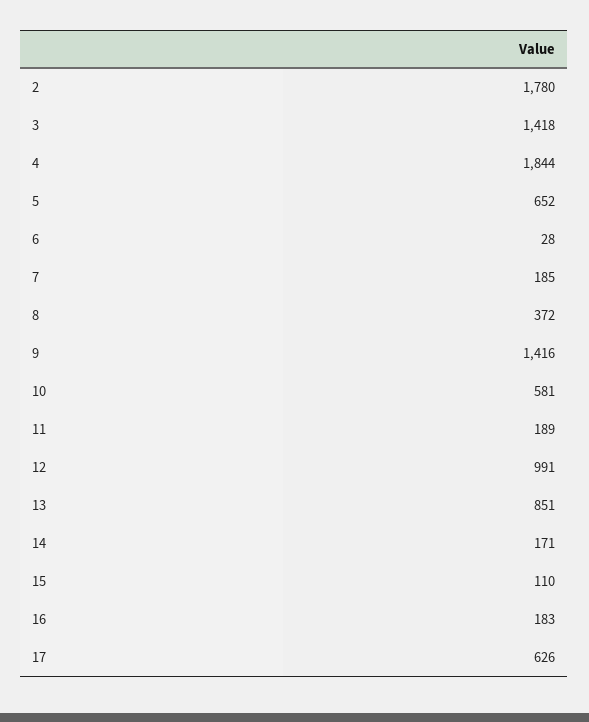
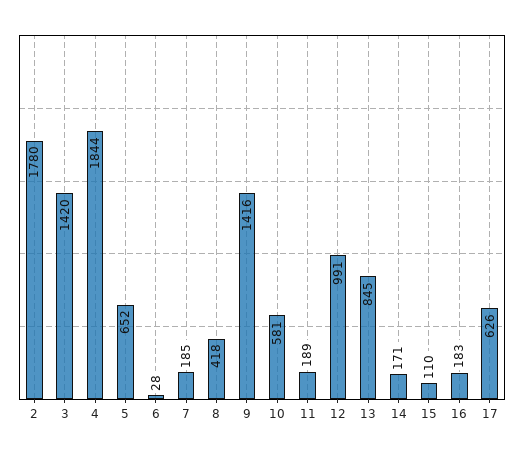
3: 1418 -> 1420
8: 372 -> 418
13: 851 -> 845

